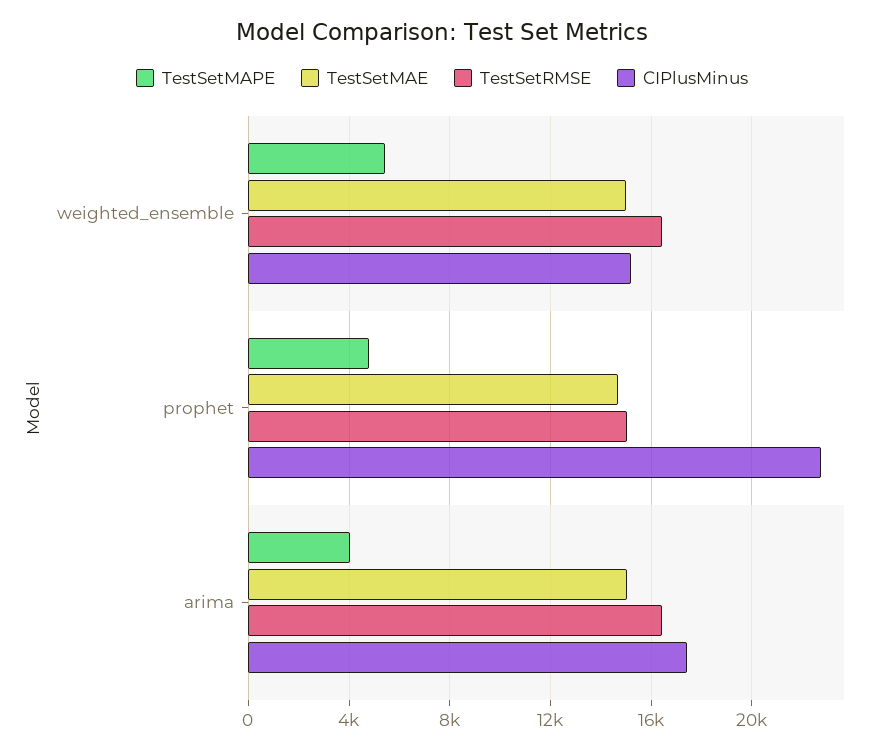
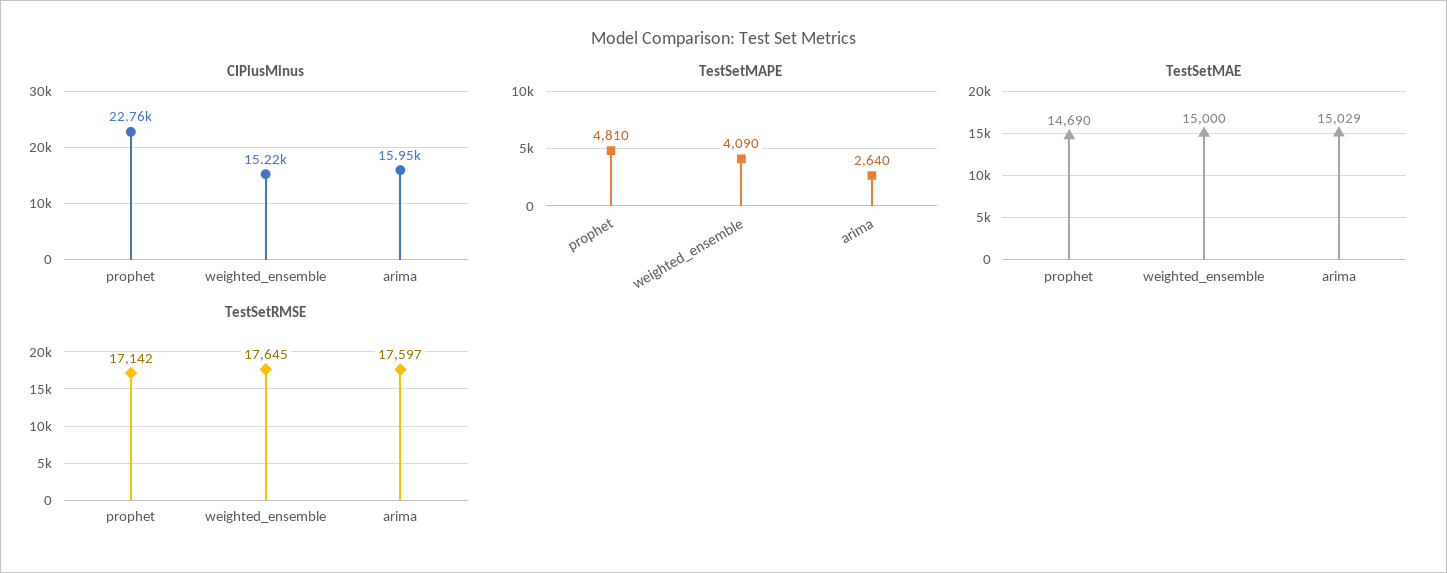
TestSetMAPE, weighted_ensemble: 5500 -> 4090
TestSetRMSE, weighted_ensemble: 16500 -> 17645
TestSetRMSE, prophet: 15000 -> 17142
TestSetMAPE, arima: 4000 -> 2640
TestSetRMSE, arima: 16500 -> 17597
CIPlusMinus, arima: 17500 -> 15950

